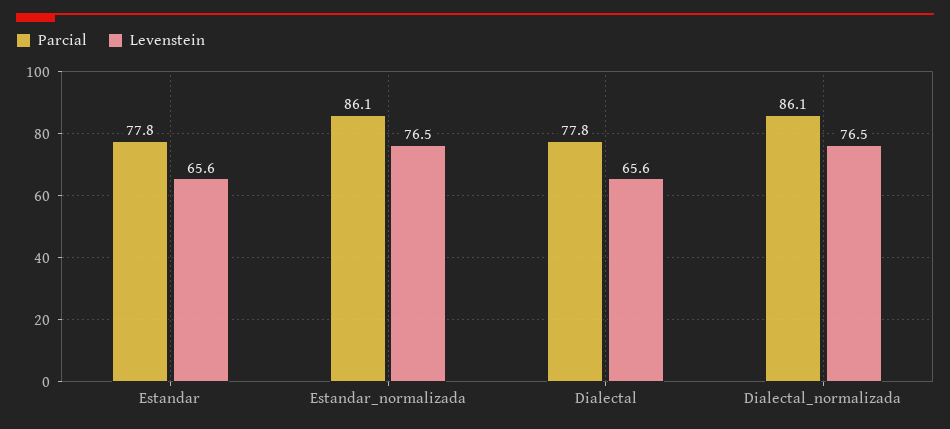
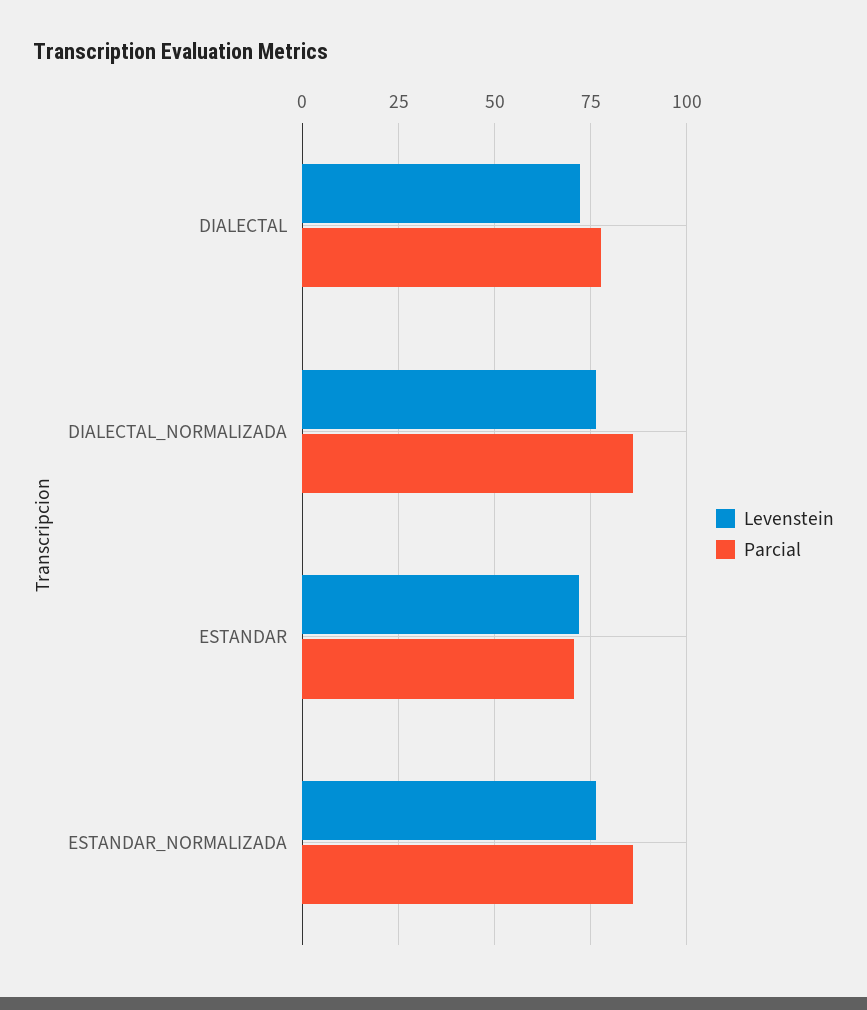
Parcial, Estandar: 77.8 -> 70
Levenstein, Estandar: 65.6 -> 72.5
Levenstein, Dialectal: 65.6 -> 72.5

